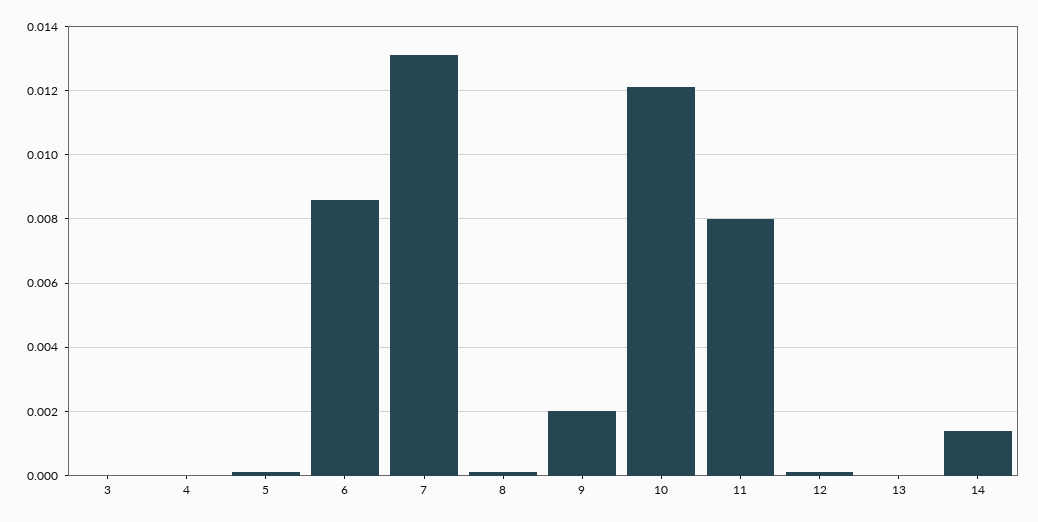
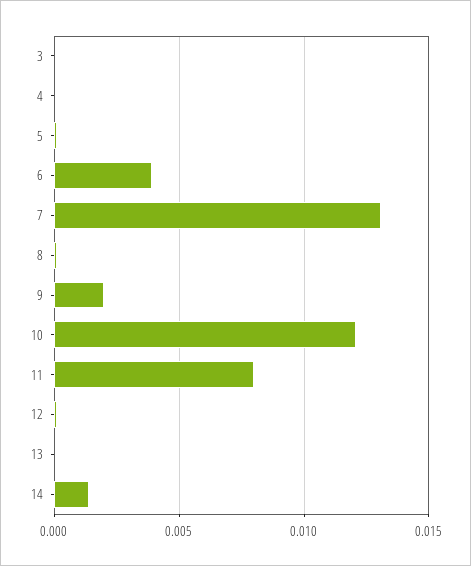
6: 0.0085 -> 0.004

